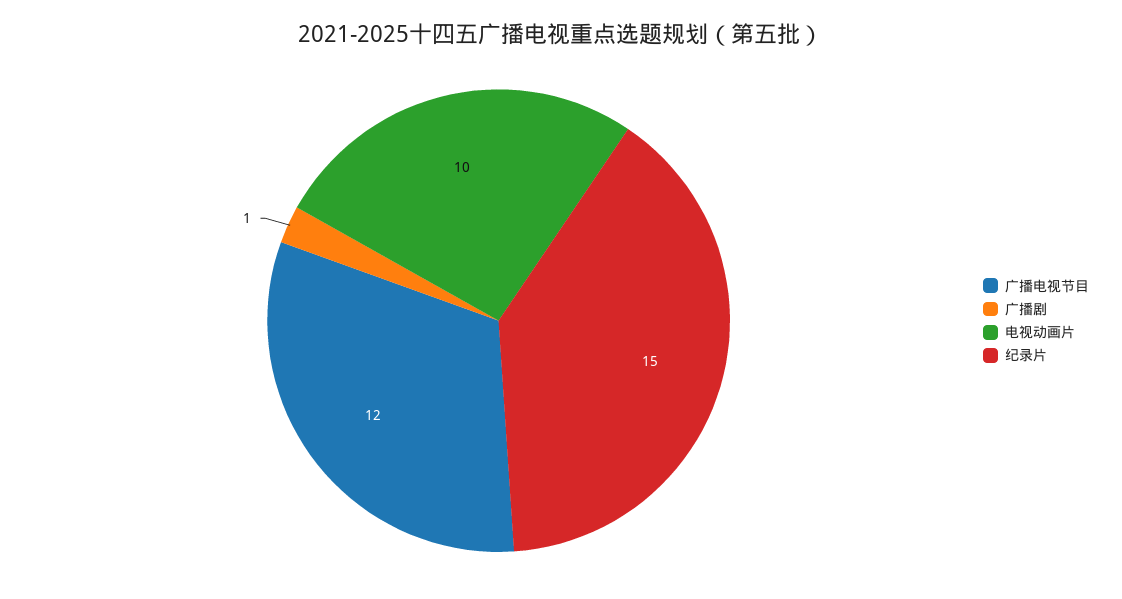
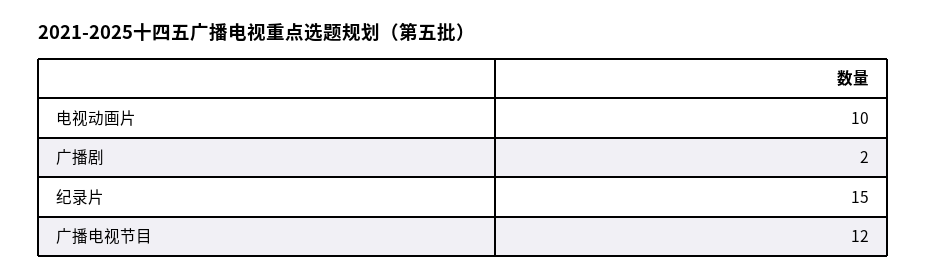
广播剧: 1 -> 2

